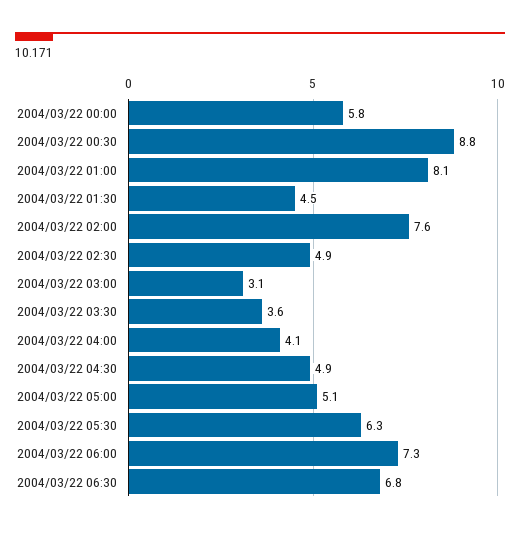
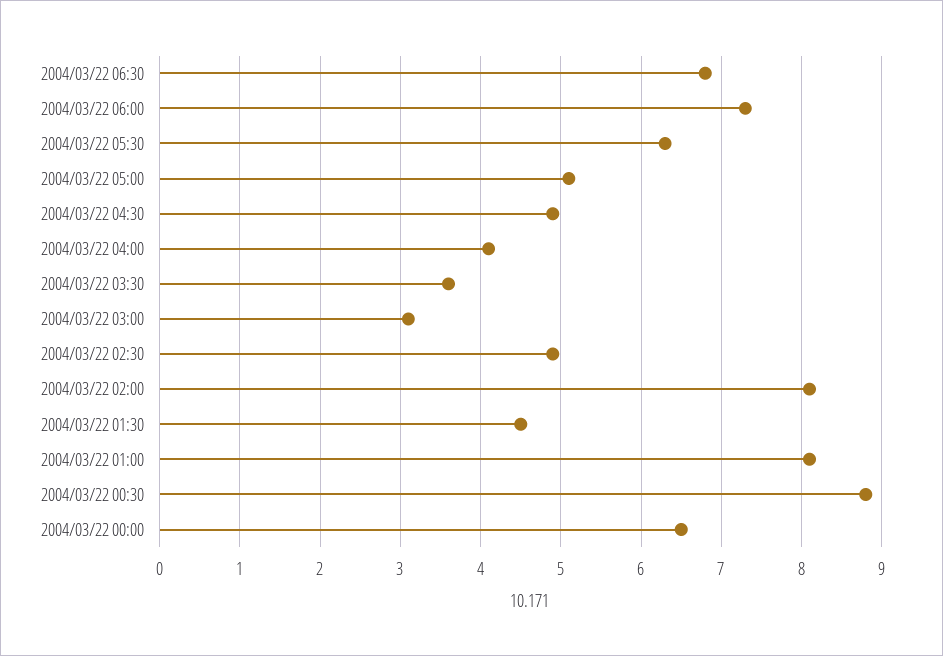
2004/03/22 00:00: 5.8 -> 6.5
2004/03/22 02:00: 7.6 -> 8.1

